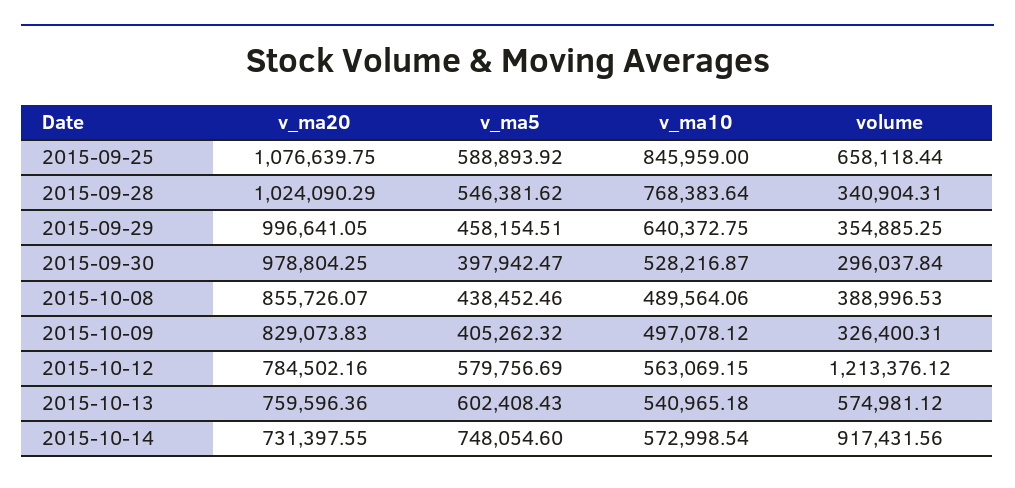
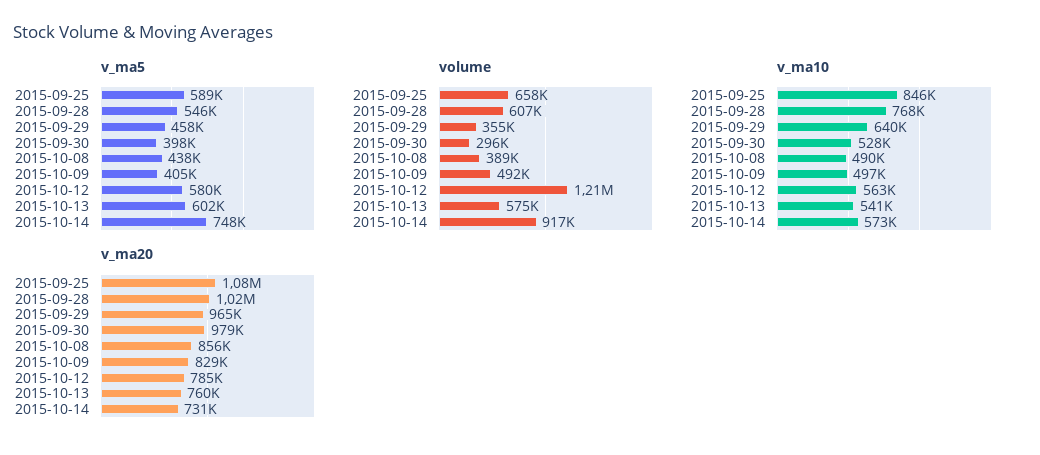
volume, 2015-09-28: 340904.31 -> 607000
v_ma20, 2015-09-29: 996641.05 -> 965000
volume, 2015-10-09: 326400.31 -> 492000

